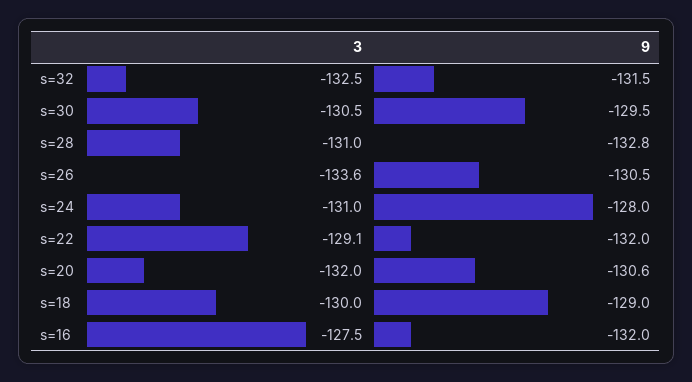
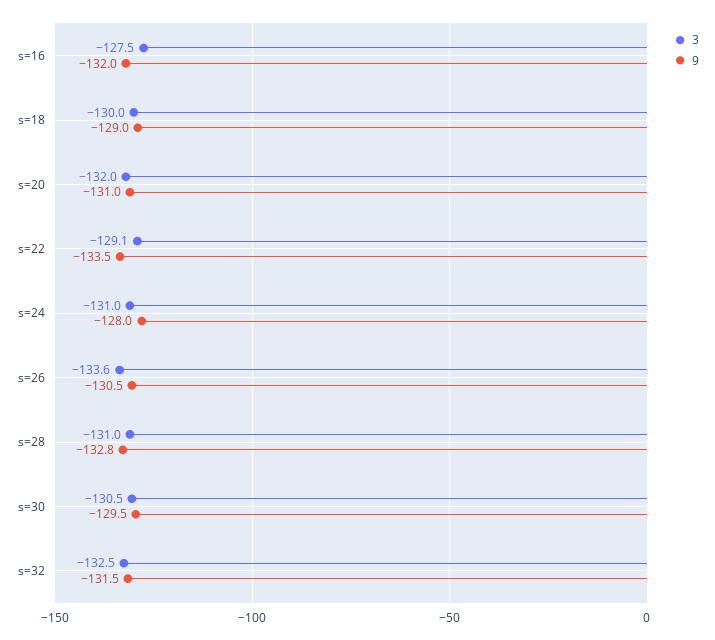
9, s=22: -132 -> -133.5
9, s=20: -130.6 -> -131

